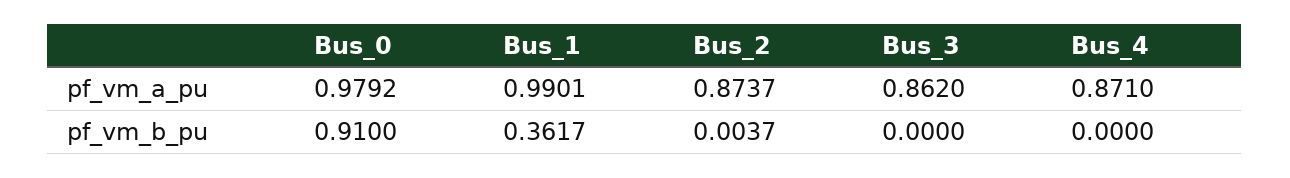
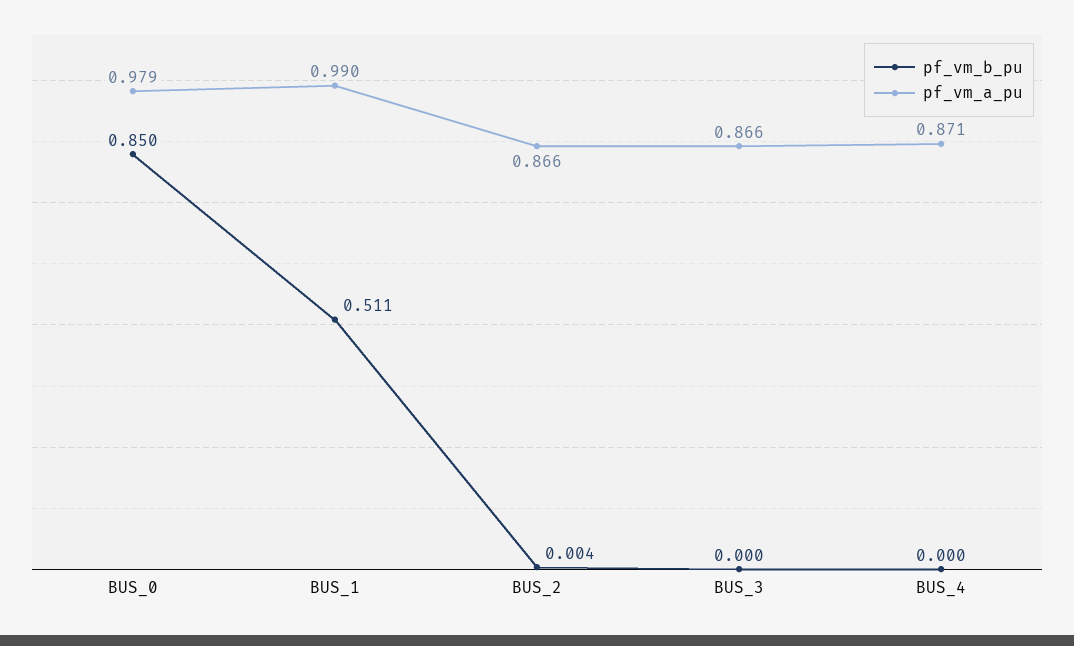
pf_vm_a_pu, Bus_2: 0.8737 -> 0.866
pf_vm_a_pu, Bus_3: 0.862 -> 0.866
pf_vm_b_pu, Bus_0: 0.91 -> 0.85
pf_vm_b_pu, Bus_1: 0.3617 -> 0.511

